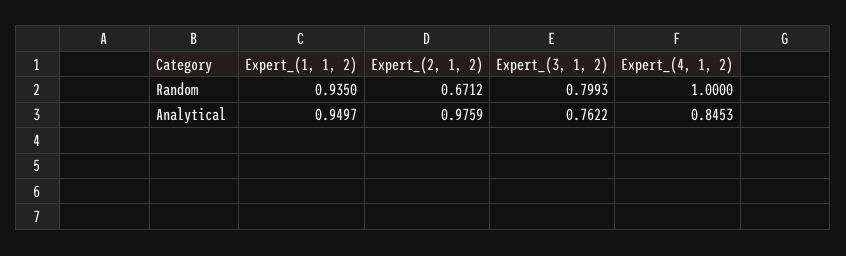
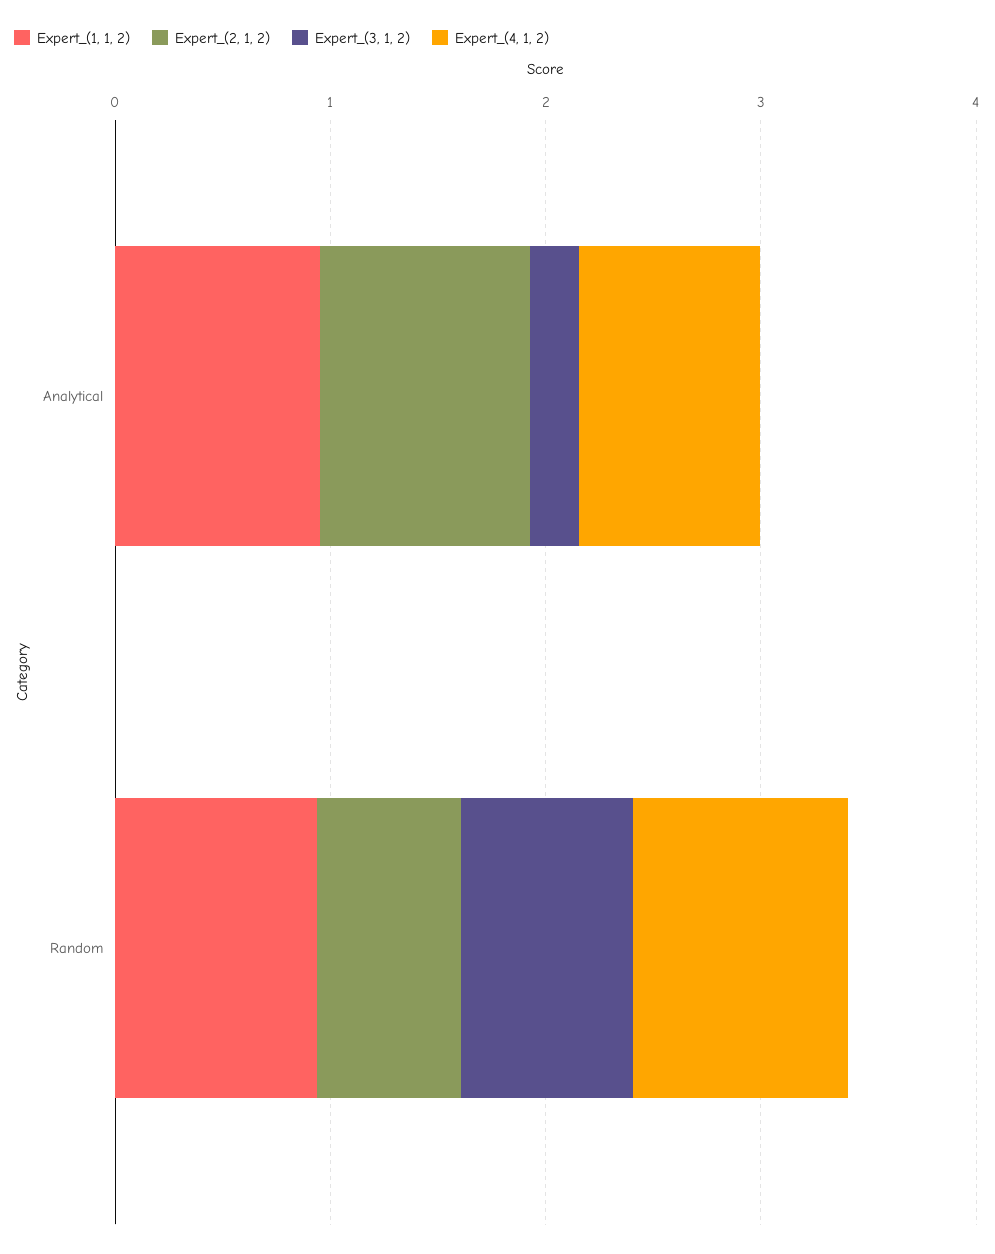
Expert_(3, 1, 2), Analytical: 0.7622 -> 0.2

